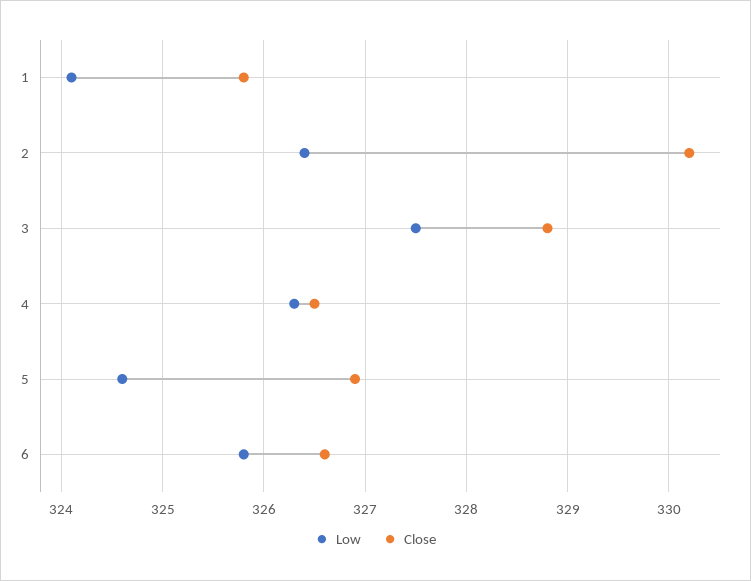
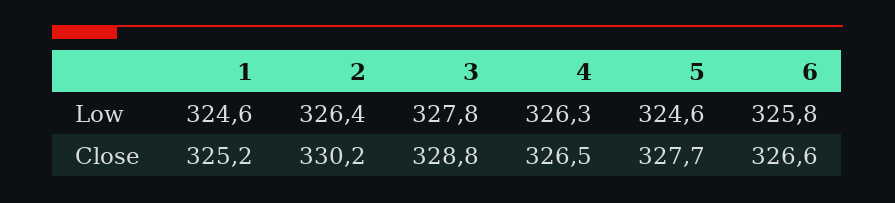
Low, 1: 324.1 -> 324.6
Close, 1: 325.8 -> 325.2
Low, 3: 327.5 -> 327.8
Close, 5: 326.9 -> 327.7

